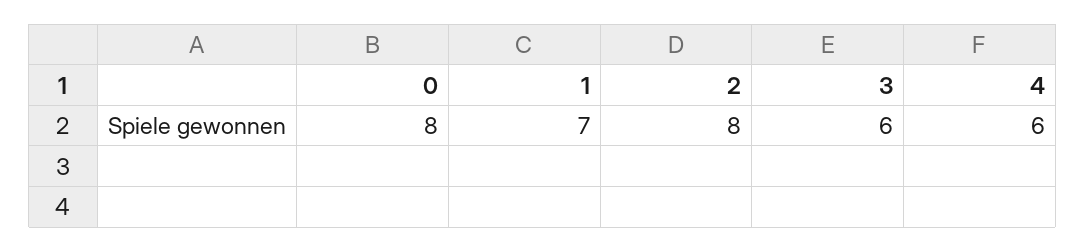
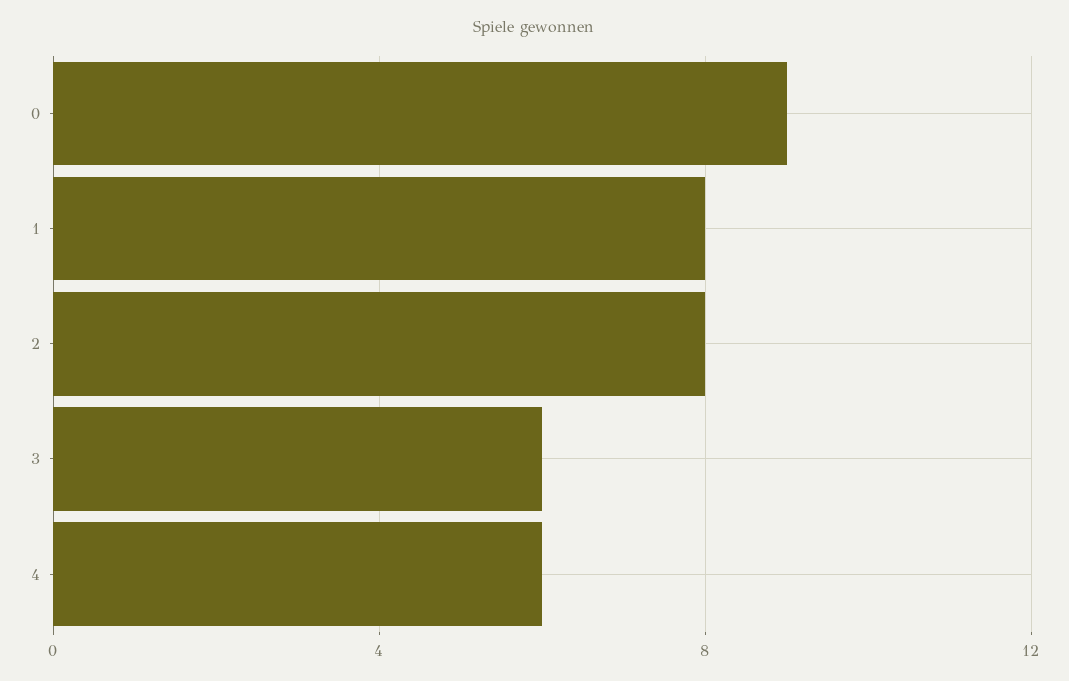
0: 8 -> 9
1: 7 -> 8

